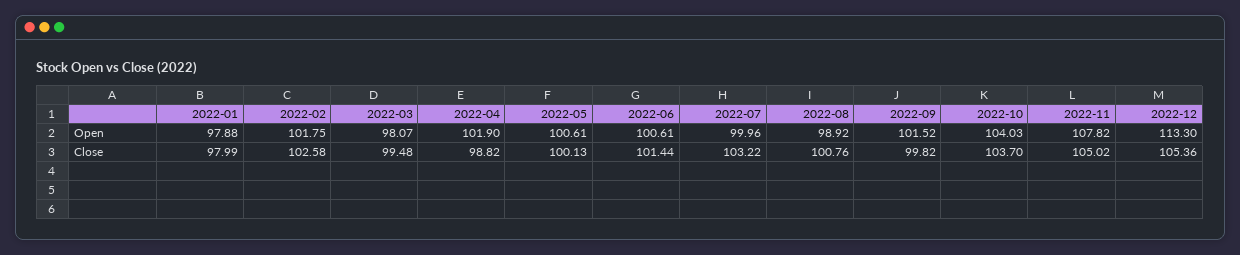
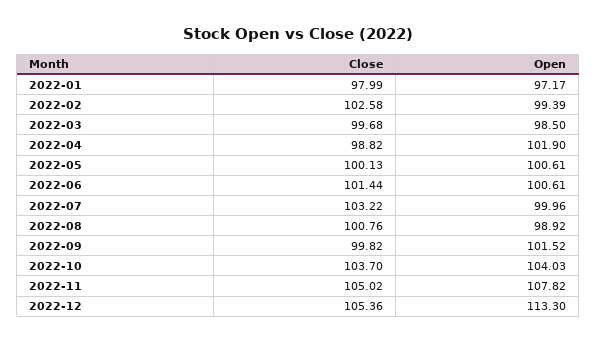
2022-01, Open: 97.88 -> 97.17
2022-02, Open: 101.75 -> 99.39
2022-03, Open: 98.07 -> 98.5
2022-03, Close: 99.48 -> 99.68

